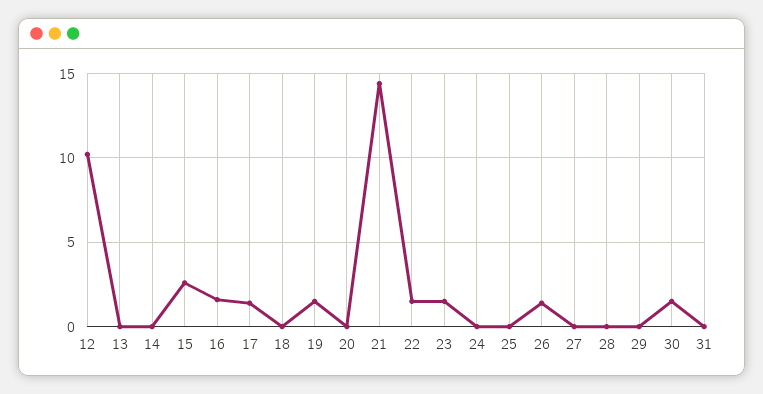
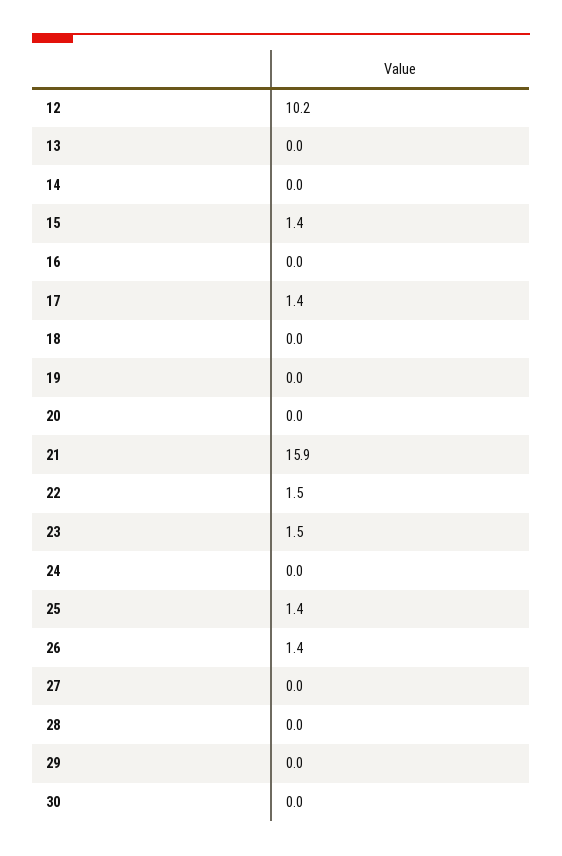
15: 2.5 -> 1.4
16: 1.5 -> 0
19: 1.5 -> 0
21: 14.5 -> 15.9
25: 0 -> 1.4
30: 1.5 -> 0
31: 0 -> none

